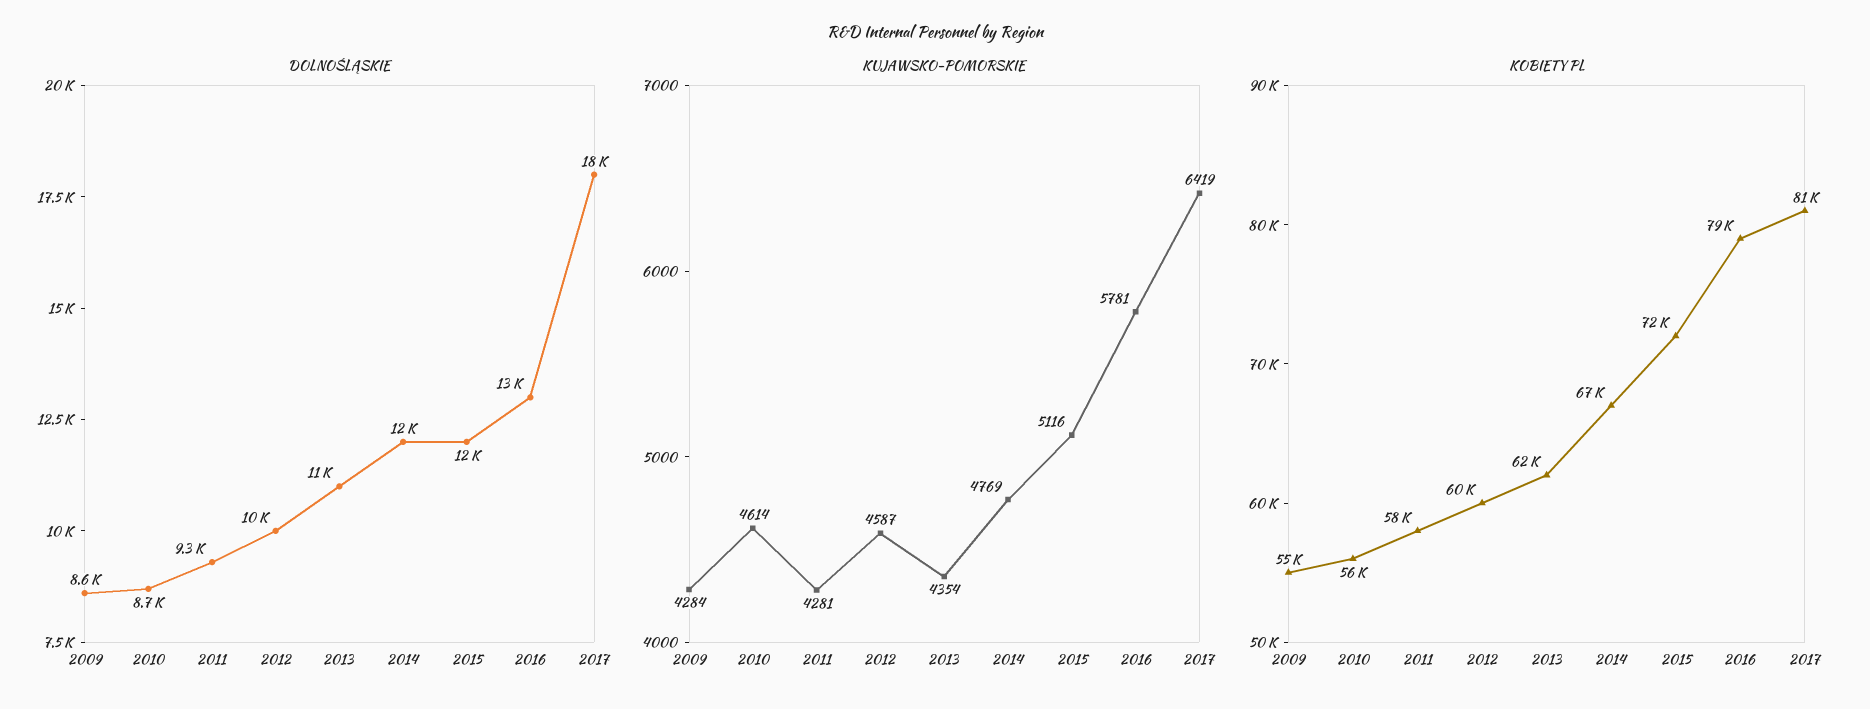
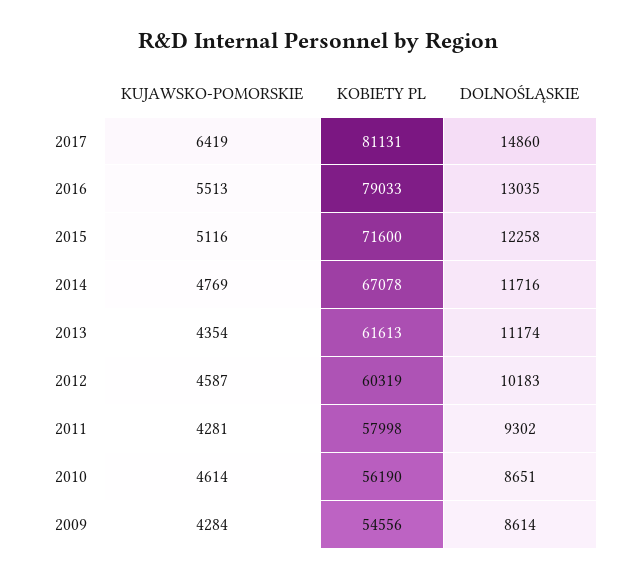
DOLNOŚLĄSKIE, 2017: 18000 -> 14860
KUJAWSKO-POMORSKIE, 2016: 5781 -> 5513

